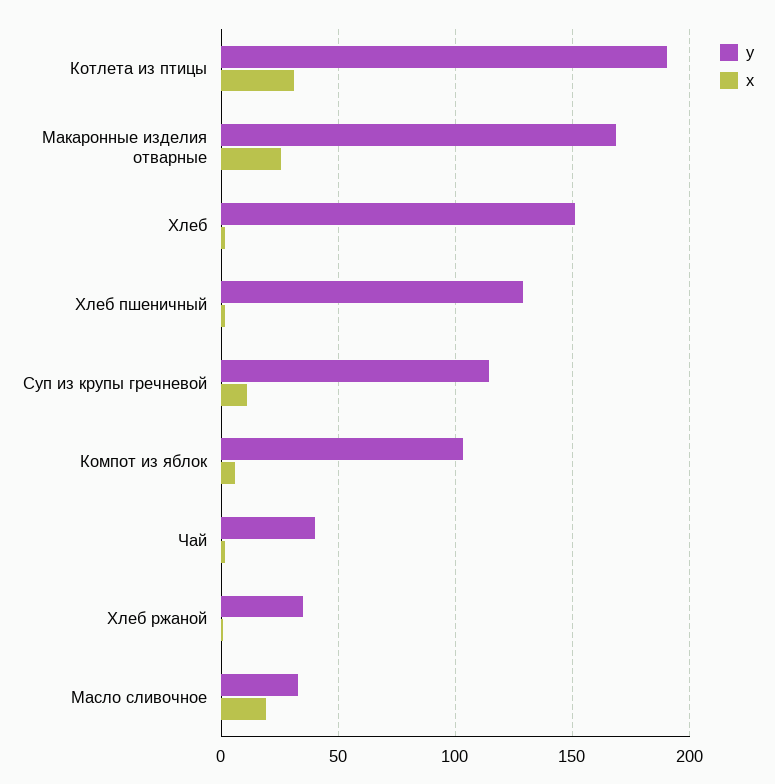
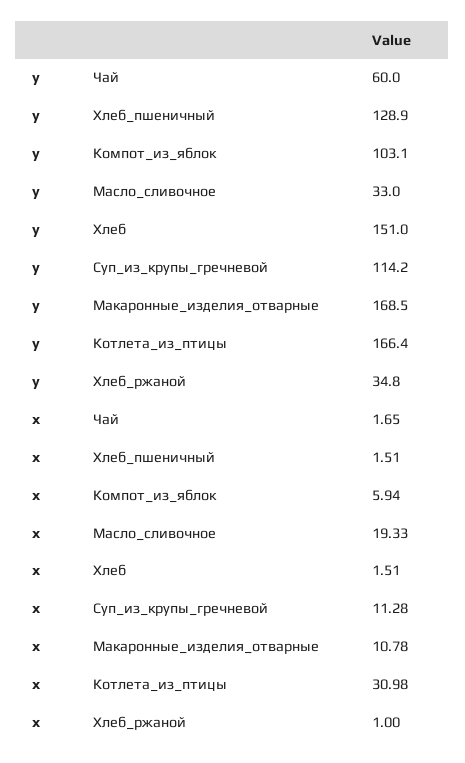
y, Котлета из птицы: 190 -> 166.4
x, Макаронные изделия отварные: 25 -> 10.78
y, Чай: 40 -> 60

